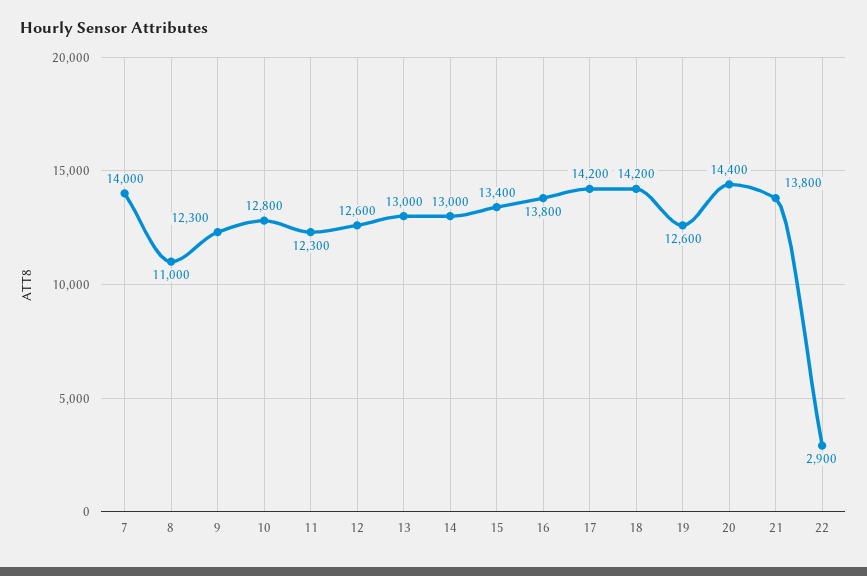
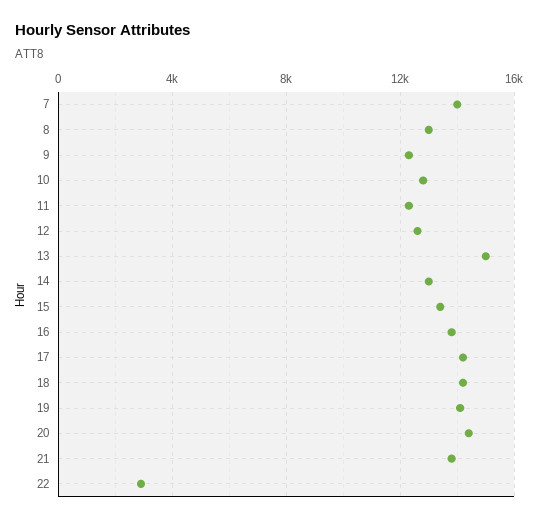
8: 11000 -> 13000
13: 13000 -> 15000
19: 12600 -> 14000

